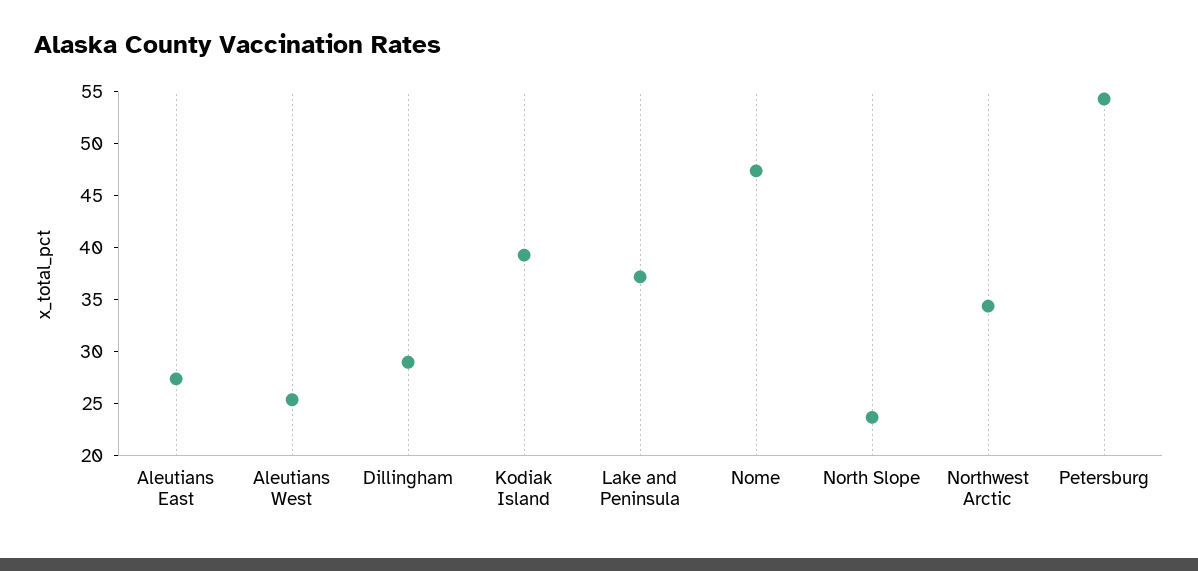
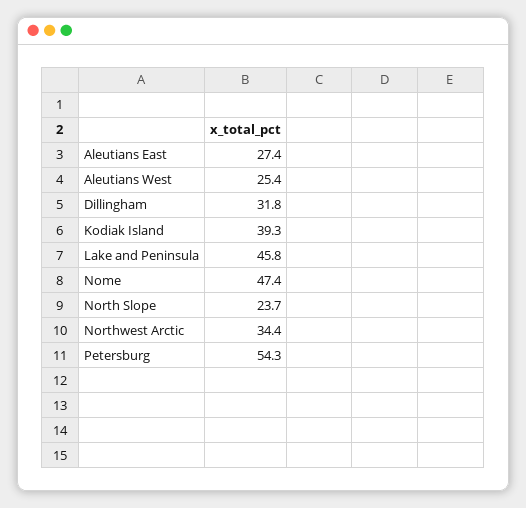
Dillingham: 29 -> 31.8
Lake and Peninsula: 37 -> 45.8

